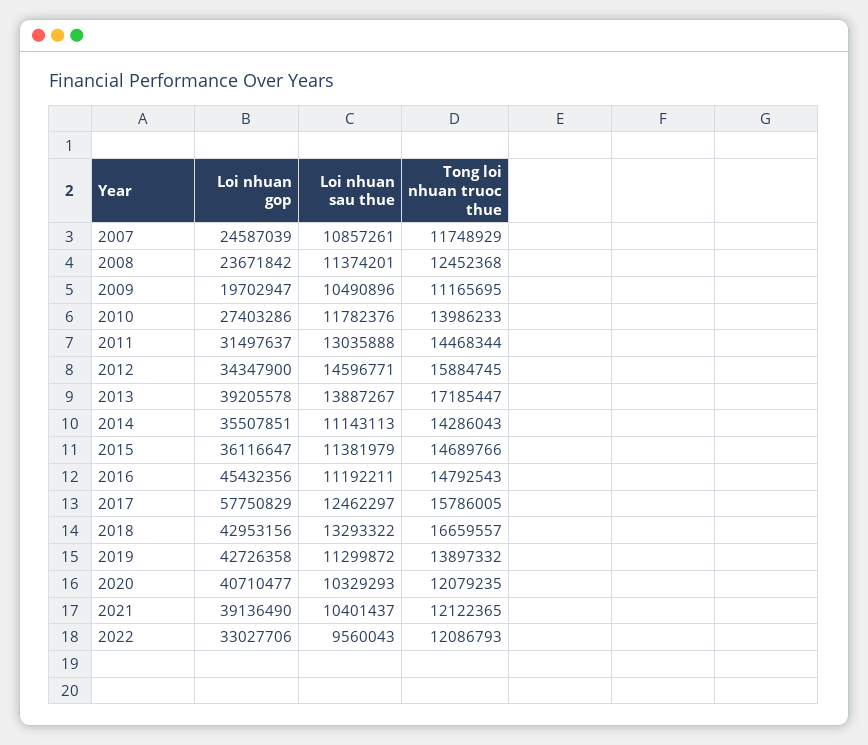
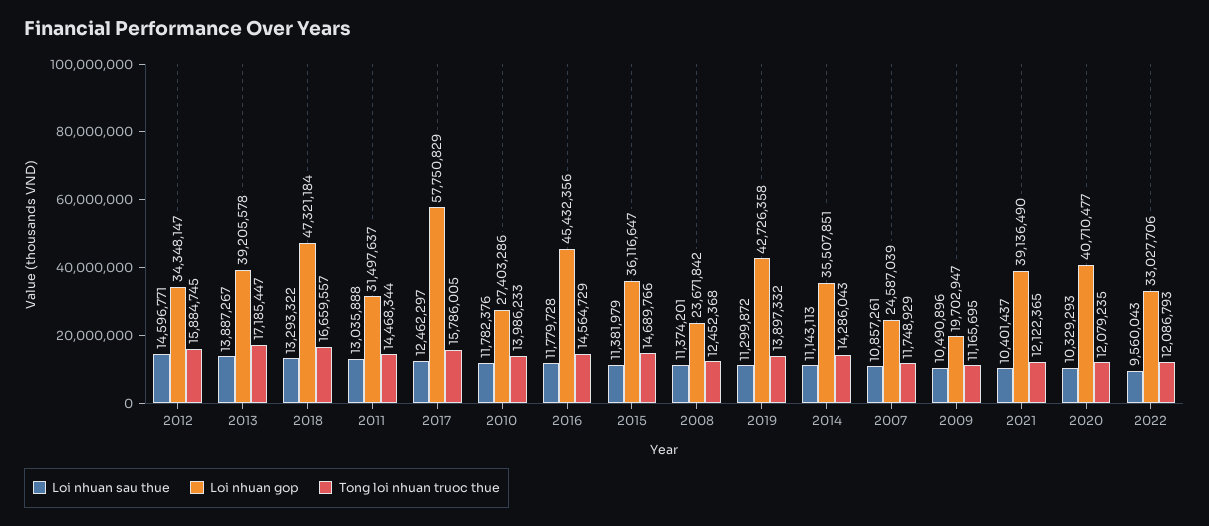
Loi nhuan gop, 2012: 34347900 -> 34348147
Loi nhuan sau thue, 2016: 11192211 -> 11779728
Tong loi nhuan truoc thue, 2016: 14792543 -> 14564729
Loi nhuan gop, 2018: 42953156 -> 47321184

